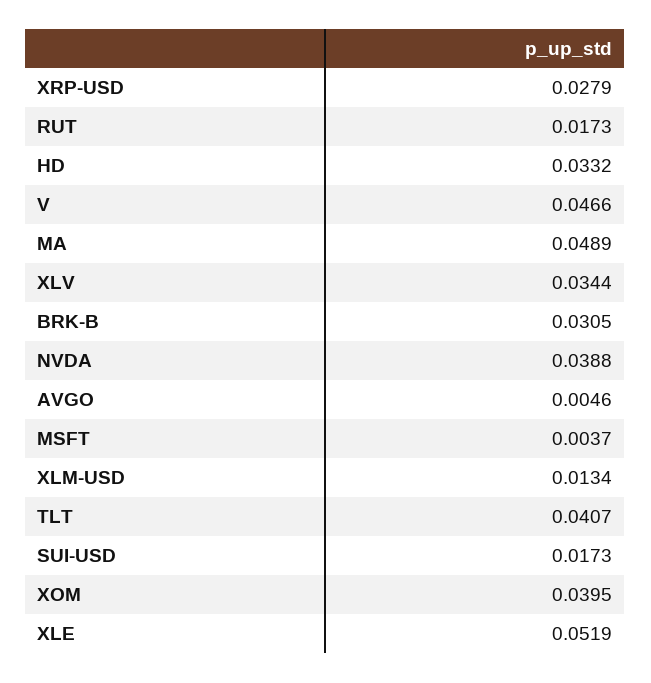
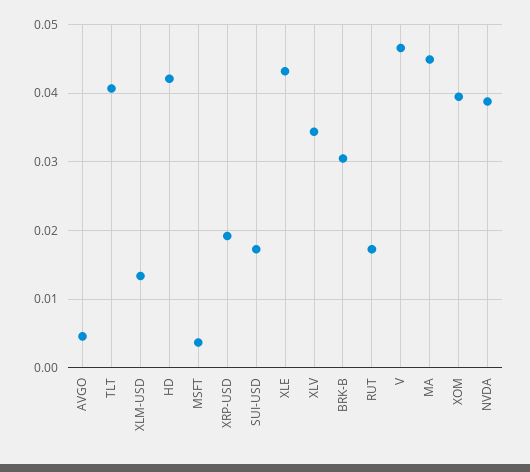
XRP-USD: 0.0279 -> 0.019
HD: 0.0332 -> 0.042
MA: 0.0489 -> 0.045
XLE: 0.0519 -> 0.043

